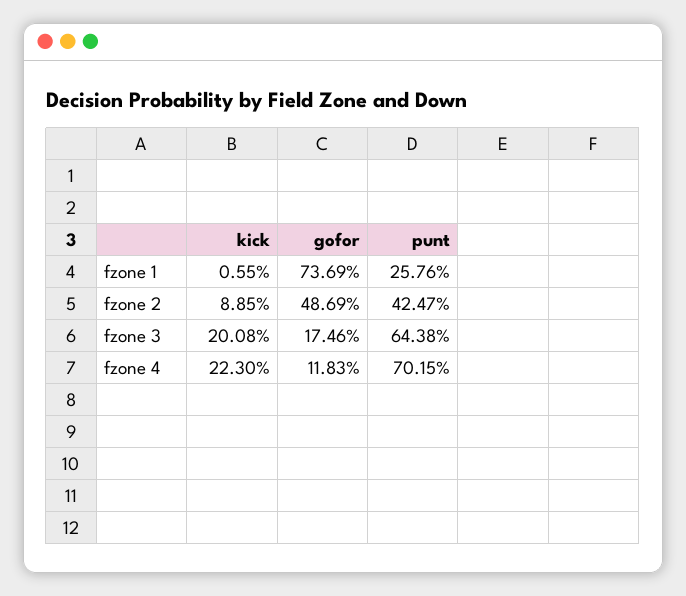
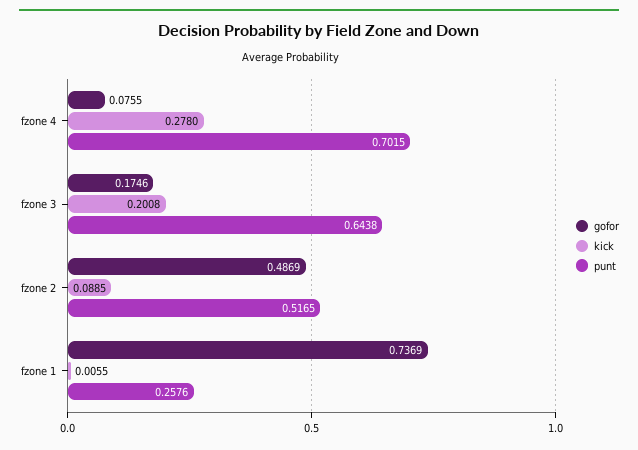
punt, fzone 2: 0.4247 -> 0.5165
kick, fzone 4: 0.223 -> 0.278
gofor, fzone 4: 0.1183 -> 0.0755

